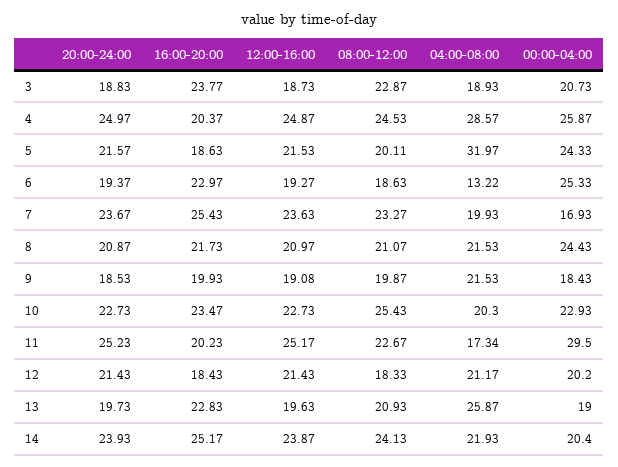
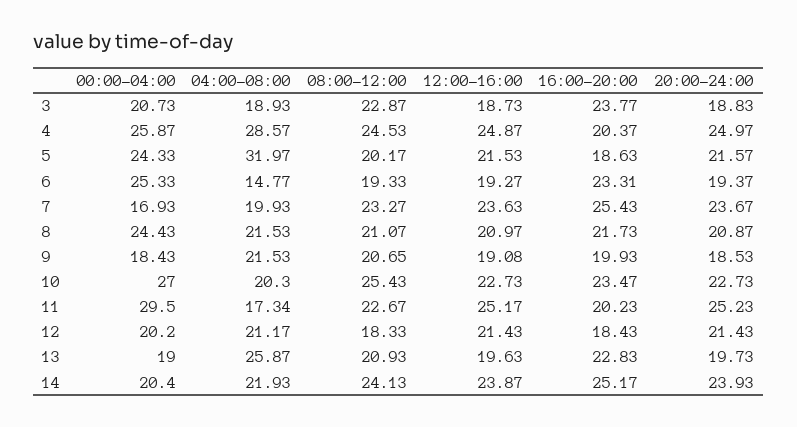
08:00-12:00, 5: 20.11 -> 20.17
16:00-20:00, 6: 22.97 -> 23.31
08:00-12:00, 6: 18.63 -> 19.33
04:00-08:00, 6: 13.22 -> 14.77
08:00-12:00, 9: 19.87 -> 20.65
00:00-04:00, 10: 22.93 -> 27

